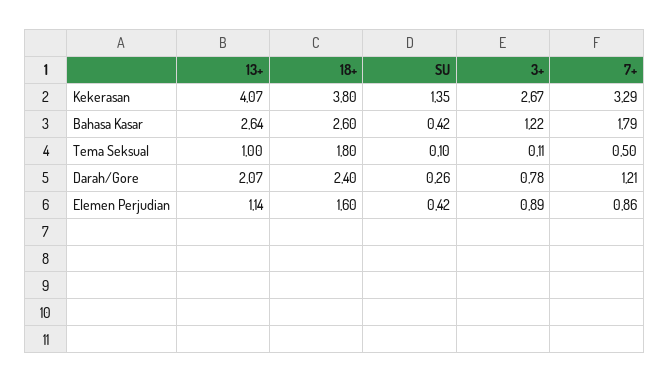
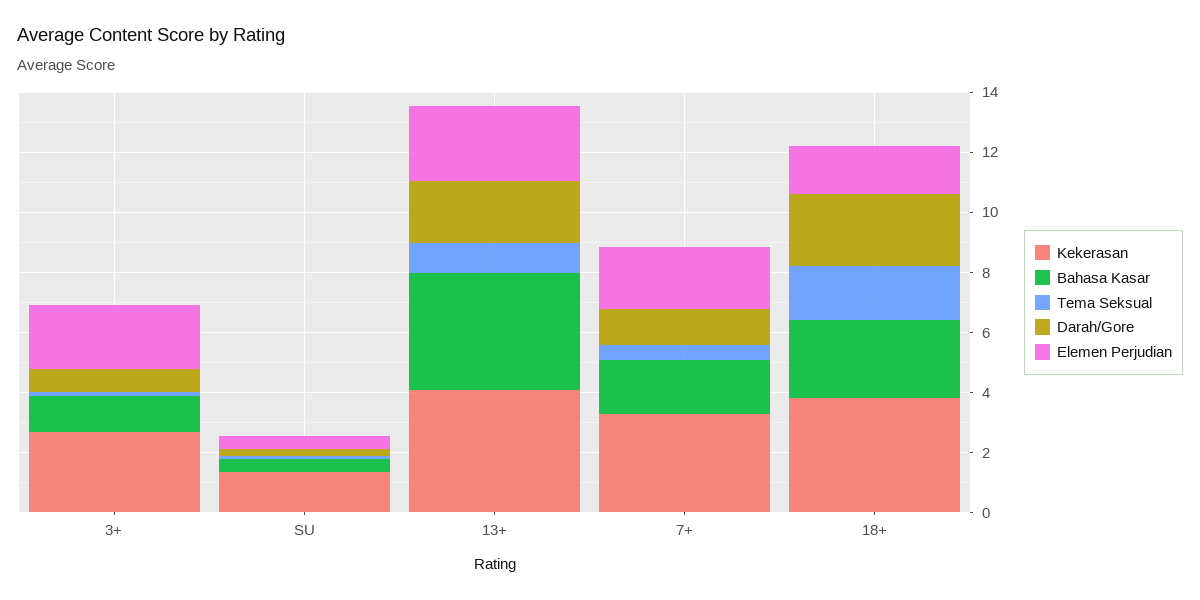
Bahasa Kasar, 13+: 2.64 -> 4
Elemen Perjudian, 13+: 1.14 -> 2.5
Elemen Perjudian, 3+: 0.89 -> 2
Elemen Perjudian, 7+: 0.86 -> 2

